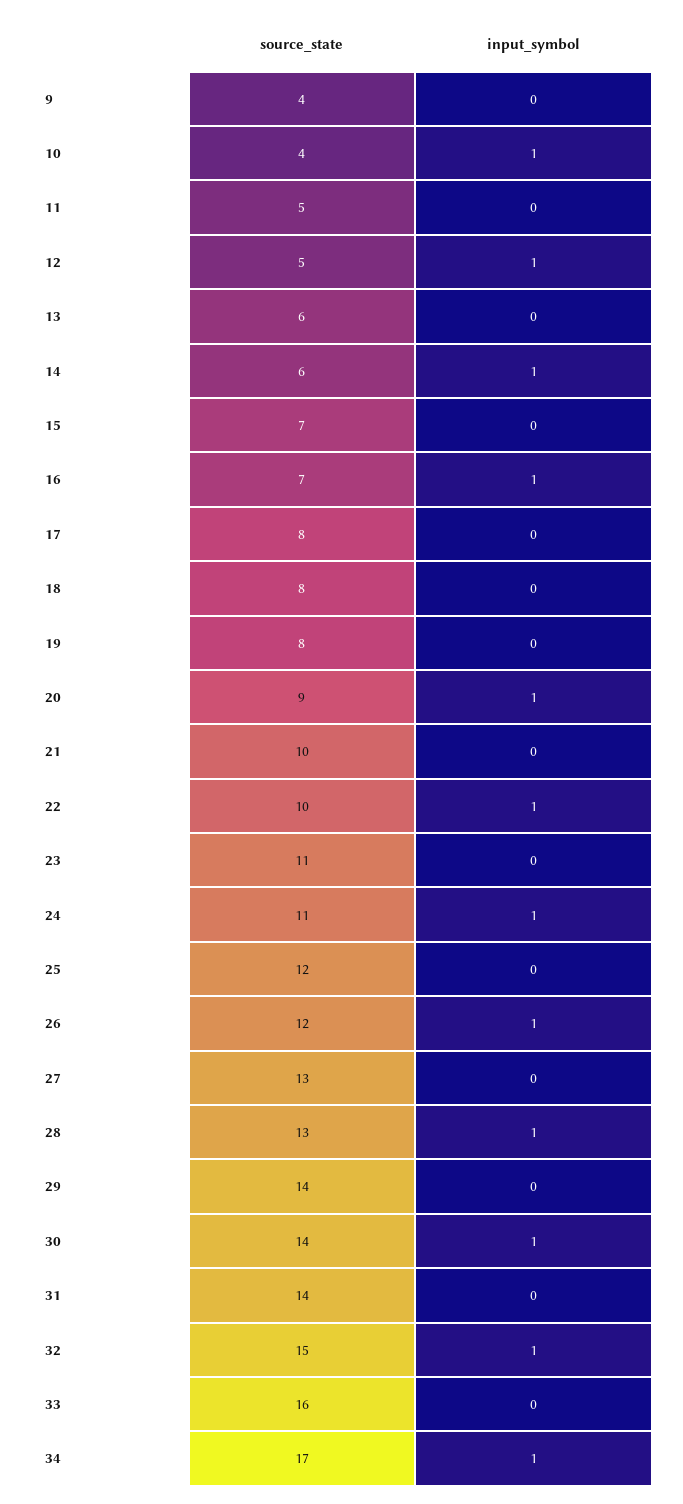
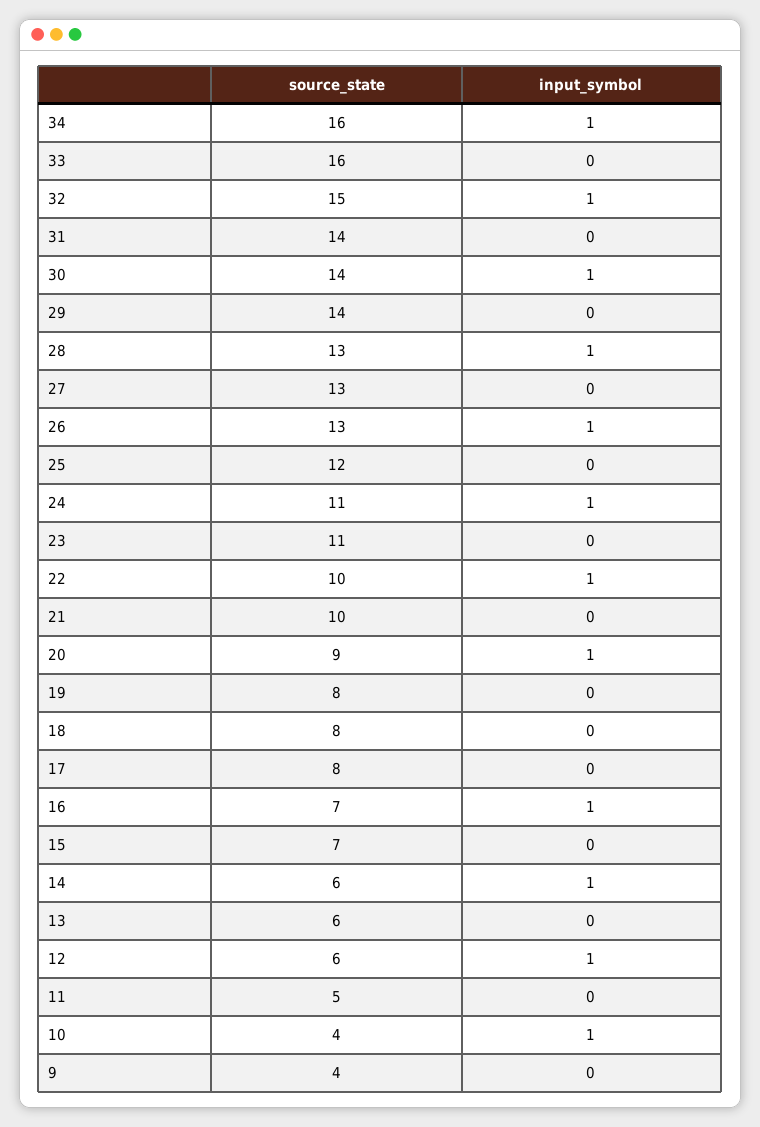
source_state, 12: 5 -> 6
source_state, 26: 12 -> 13
source_state, 34: 17 -> 16

